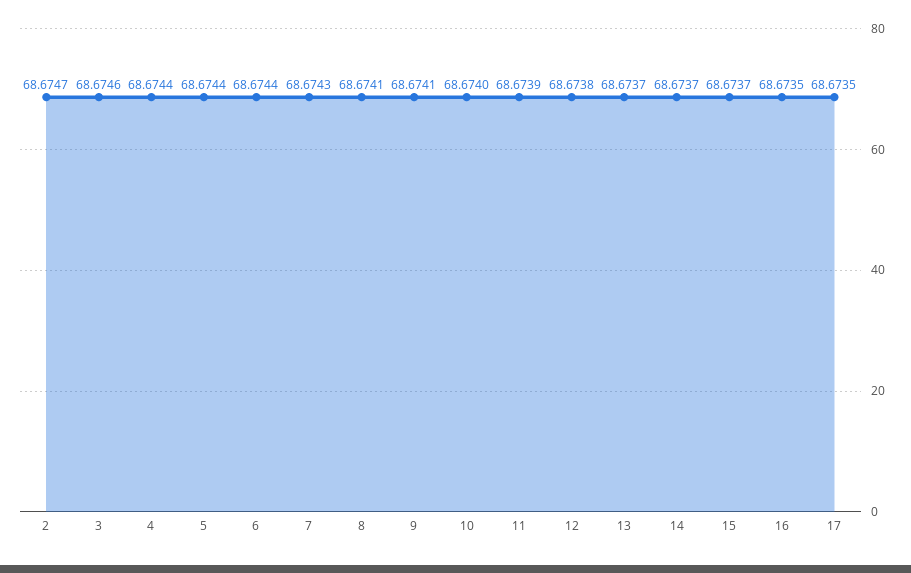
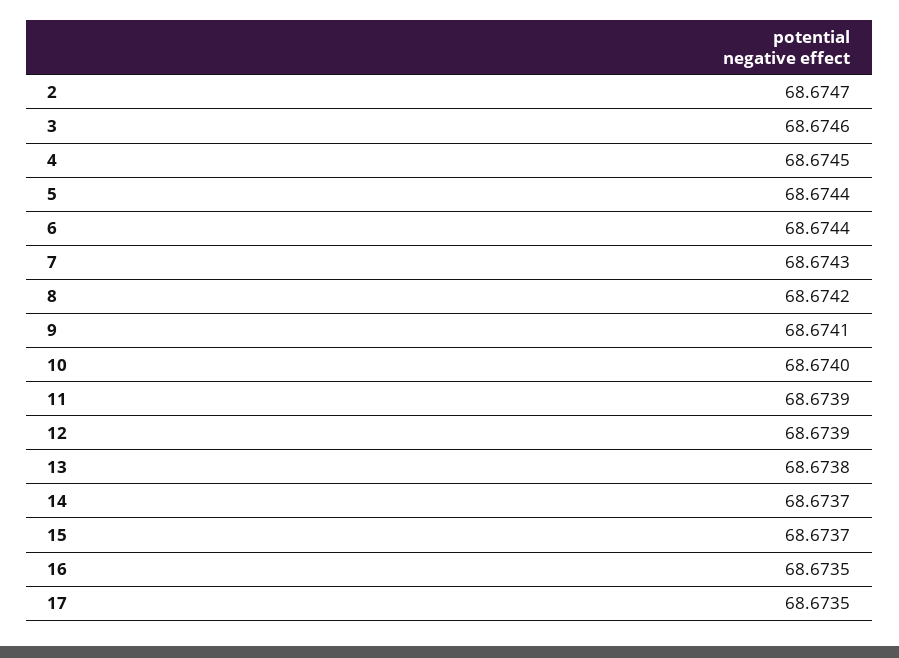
4: 68.6744 -> 68.6745
8: 68.6741 -> 68.6742
12: 68.6738 -> 68.6739
13: 68.6737 -> 68.6738

